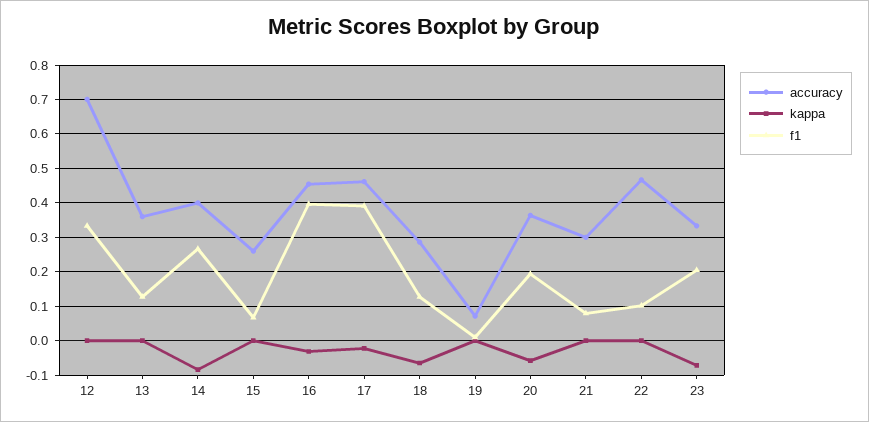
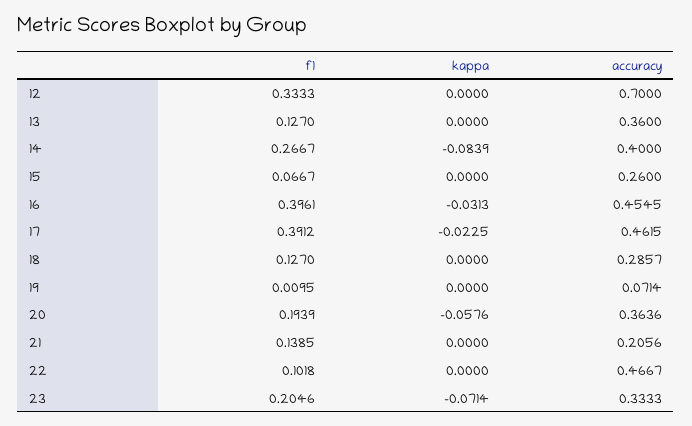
kappa, 18: -0.06 -> 0
accuracy, 21: 0.3 -> 0.2056
f1, 21: 0.08 -> 0.1385

